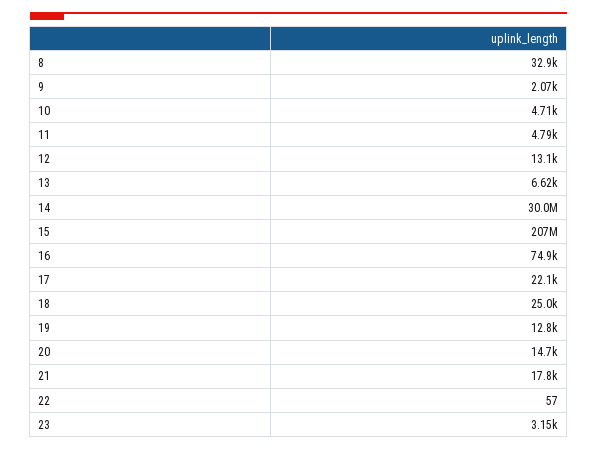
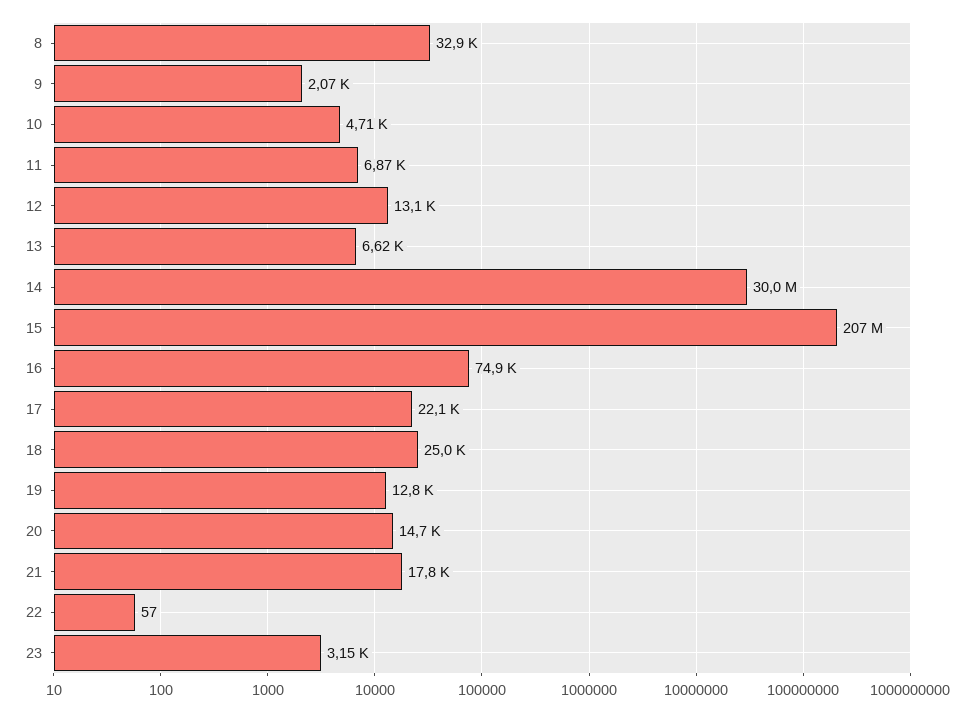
11: 4790 -> 6870

